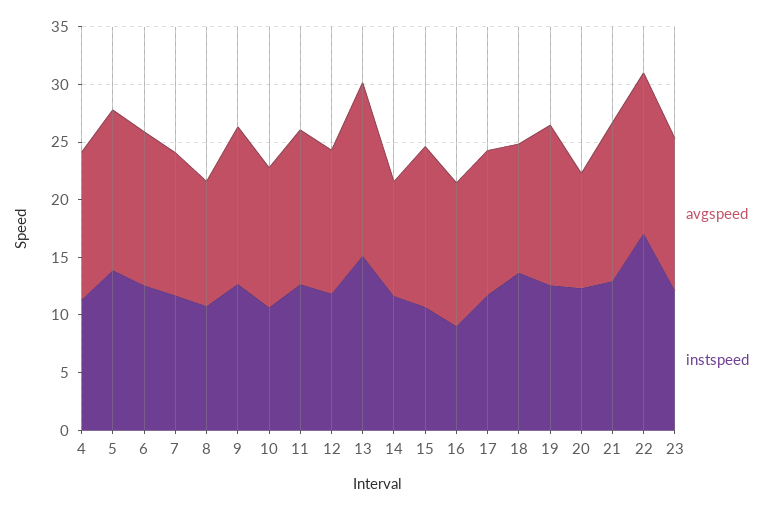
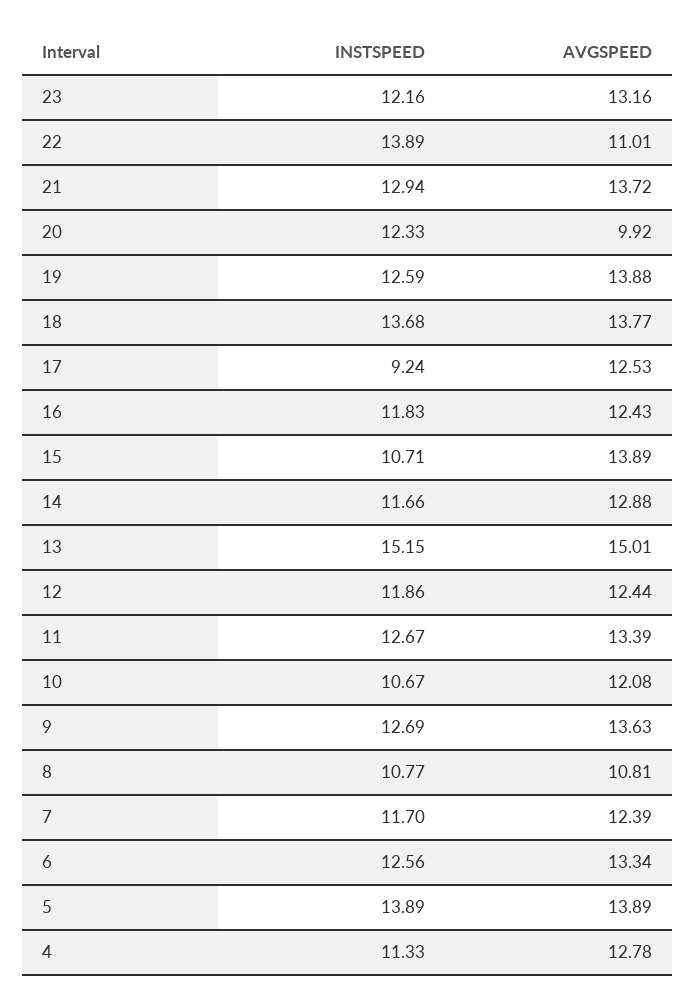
avgspeed, 14: 10 -> 12.88
instspeed, 16: 9 -> 11.83
instspeed, 17: 12 -> 9.24
avgspeed, 18: 11 -> 13.77
avgspeed, 22: 14 -> 11.01
instspeed, 22: 17 -> 13.89

